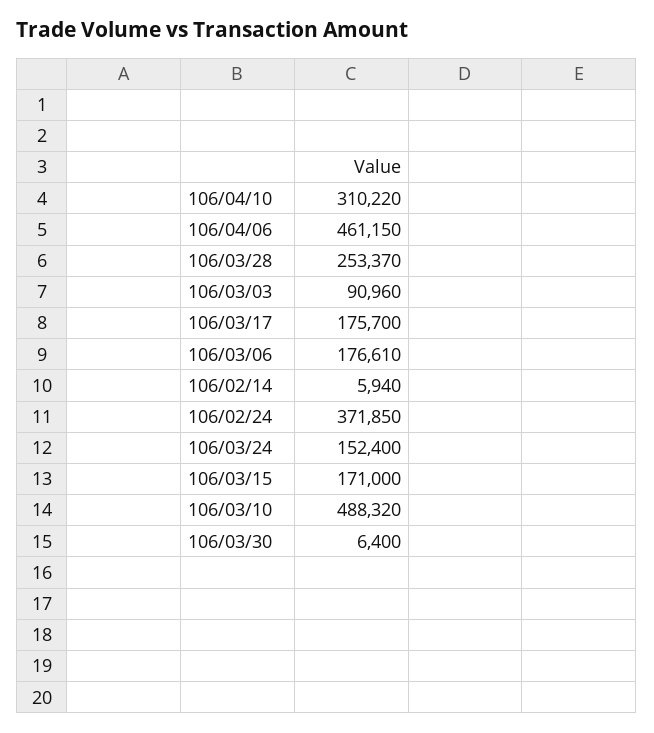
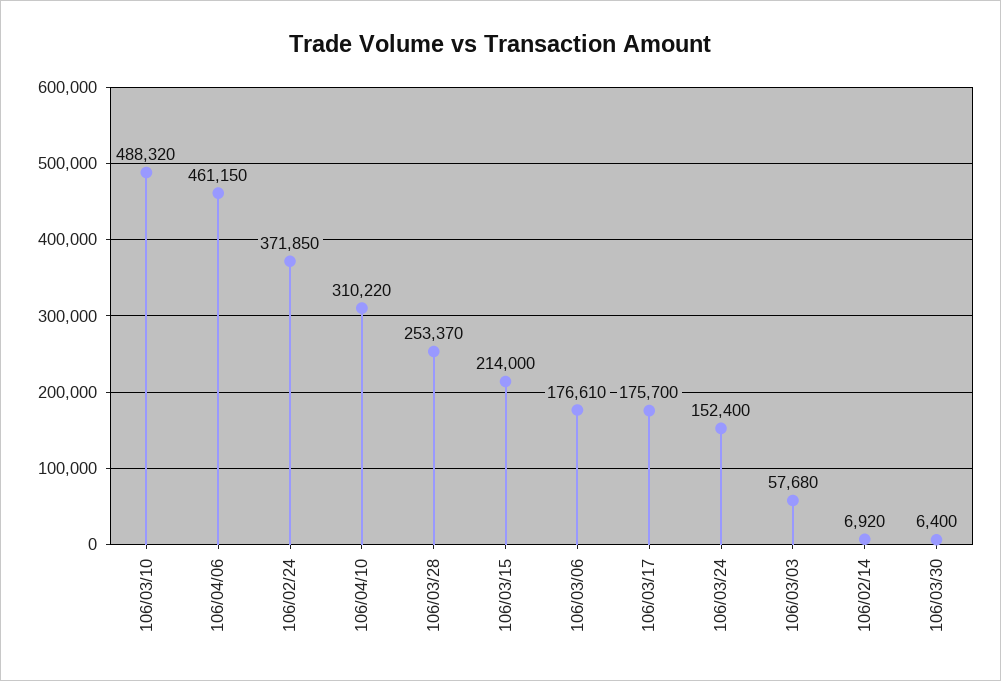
106/03/03: 90960 -> 57680
106/02/14: 5940 -> 6920
106/03/15: 171000 -> 214000

